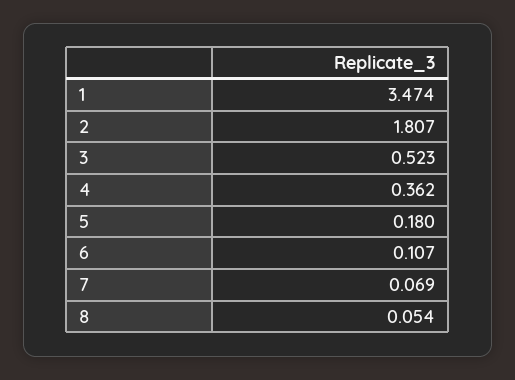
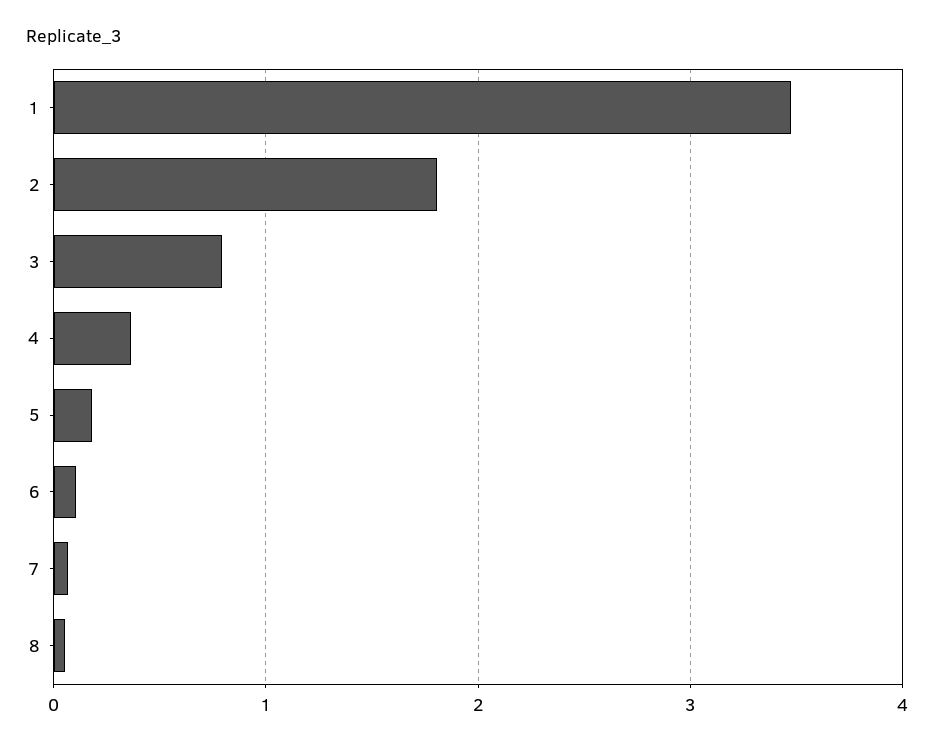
3: 0.523 -> 0.8

